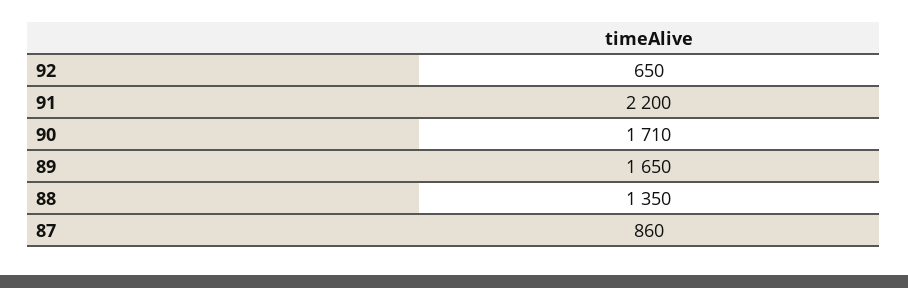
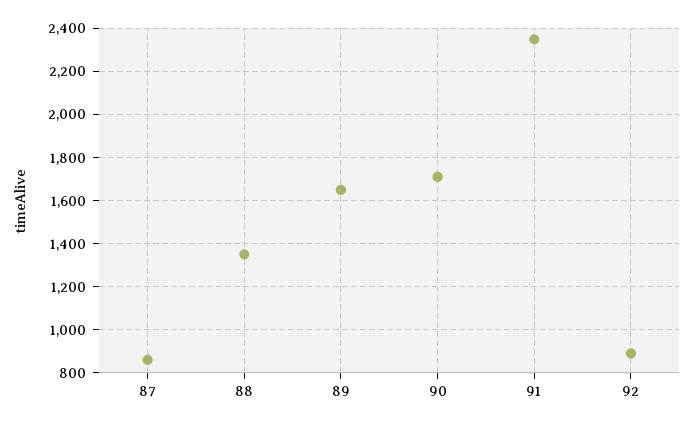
92: 650 -> 900
91: 2200 -> 2350

